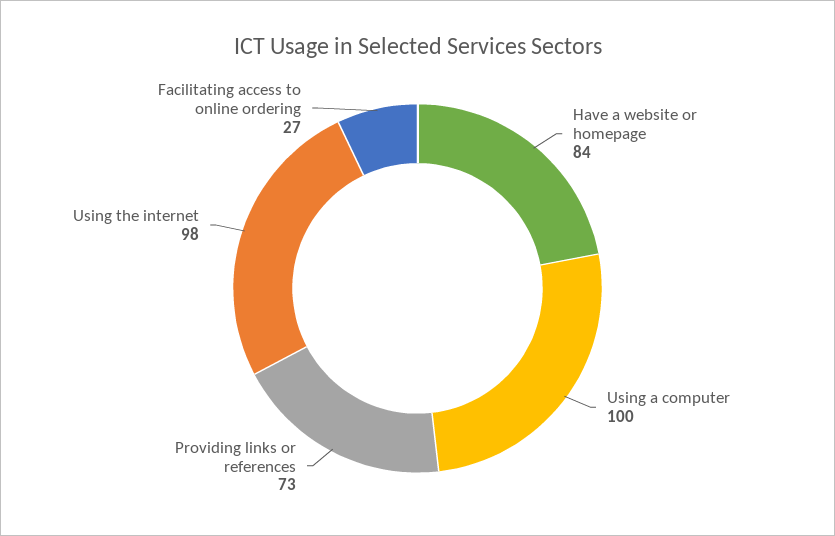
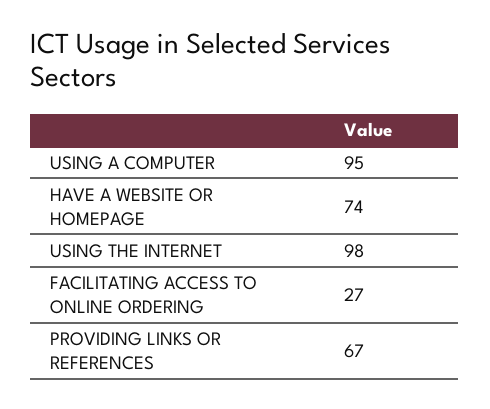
Have a website or homepage: 84 -> 74
Using a computer: 100 -> 95
Providing links or references: 73 -> 67

